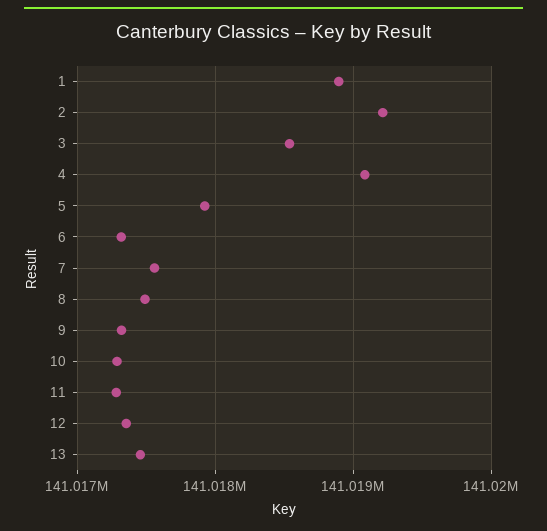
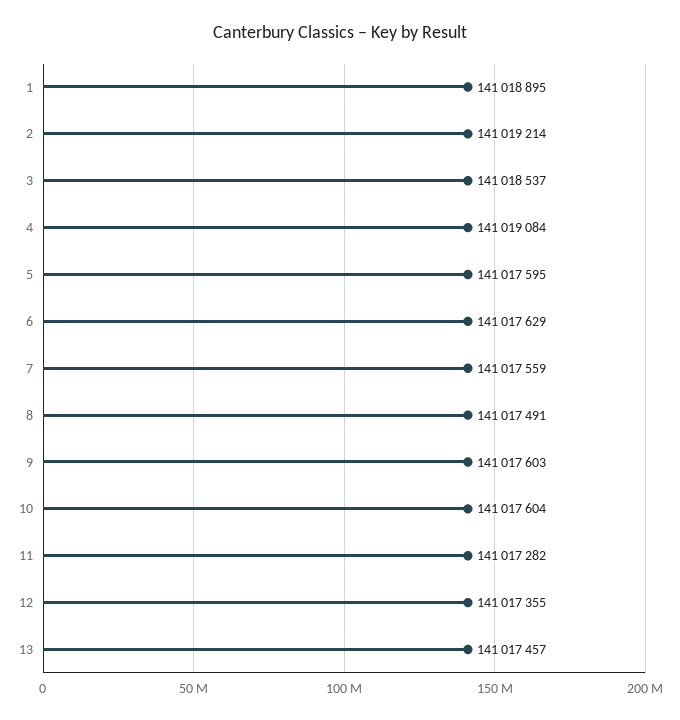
5: 141017900 -> 141017595
6: 141017300 -> 141017629
9: 141017300 -> 141017603
10: 141017300 -> 141017604

